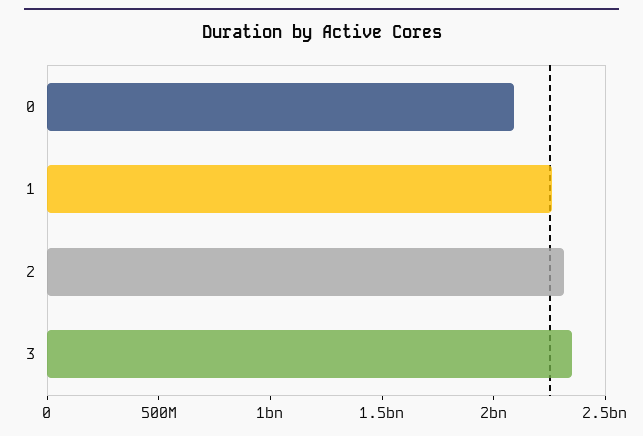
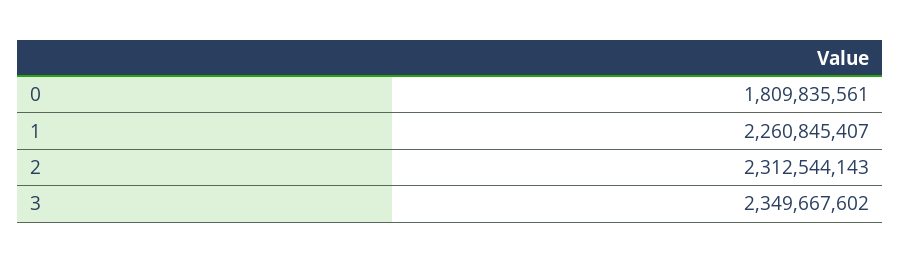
0: 2100000000 -> 1809835561

